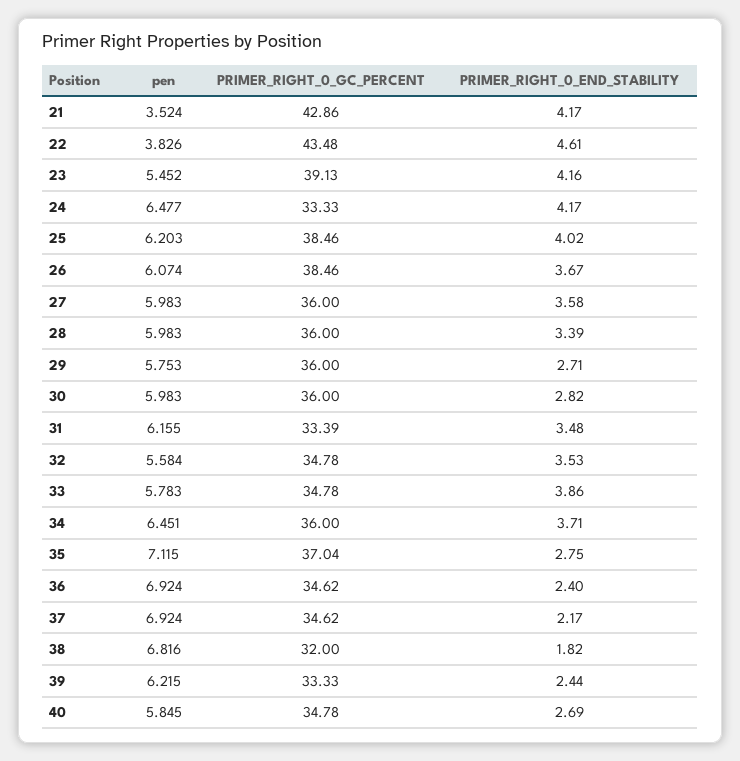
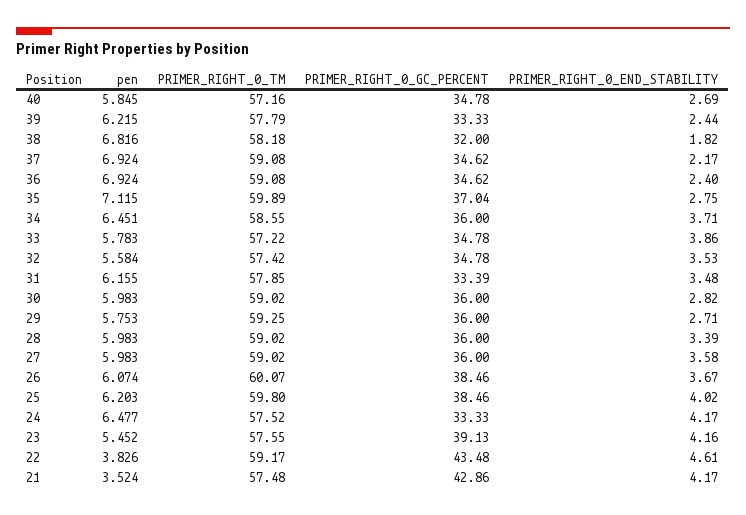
PRIMER_RIGHT_0_TM, 40: none -> 57.16
PRIMER_RIGHT_0_TM, 39: none -> 57.79
PRIMER_RIGHT_0_TM, 38: none -> 58.18
PRIMER_RIGHT_0_TM, 37: none -> 59.08
PRIMER_RIGHT_0_TM, 36: none -> 59.08
PRIMER_RIGHT_0_TM, 35: none -> 59.89
PRIMER_RIGHT_0_TM, 34: none -> 58.55
PRIMER_RIGHT_0_TM, 33: none -> 57.22
PRIMER_RIGHT_0_TM, 32: none -> 57.42
PRIMER_RIGHT_0_TM, 31: none -> 57.85
PRIMER_RIGHT_0_TM, 30: none -> 59.02
PRIMER_RIGHT_0_TM, 29: none -> 59.25
PRIMER_RIGHT_0_TM, 28: none -> 59.02
PRIMER_RIGHT_0_TM, 27: none -> 59.02
PRIMER_RIGHT_0_TM, 26: none -> 60.07
PRIMER_RIGHT_0_TM, 25: none -> 59.8
PRIMER_RIGHT_0_TM, 24: none -> 57.52
PRIMER_RIGHT_0_TM, 23: none -> 57.55
PRIMER_RIGHT_0_TM, 22: none -> 59.17
PRIMER_RIGHT_0_TM, 21: none -> 57.48

